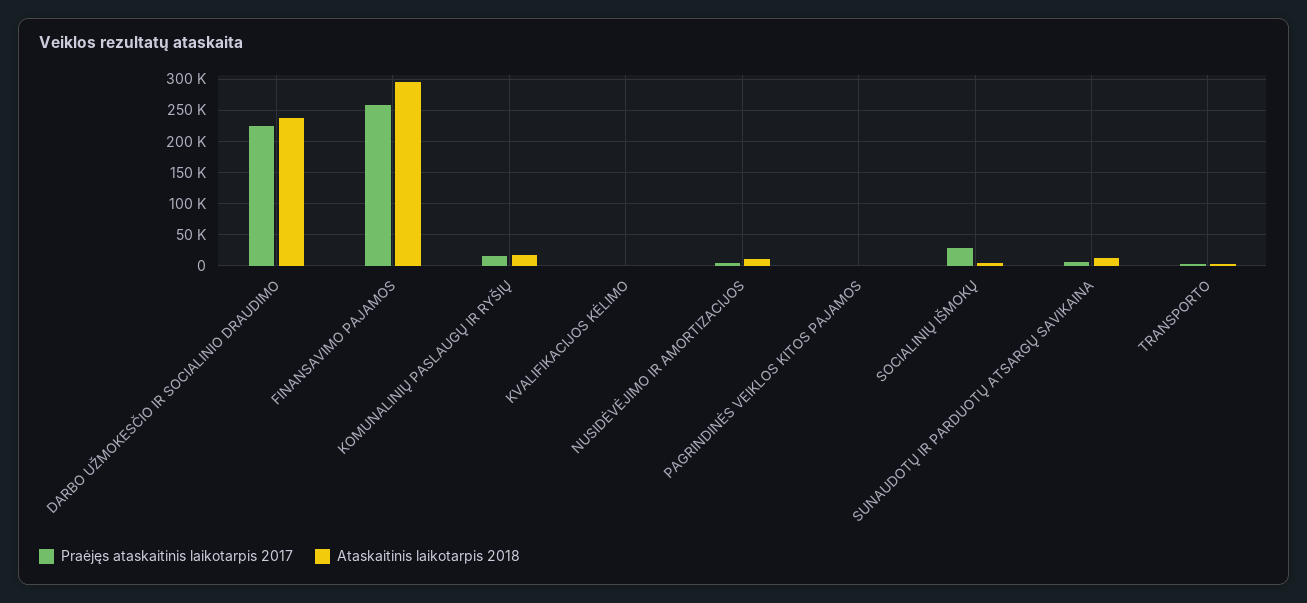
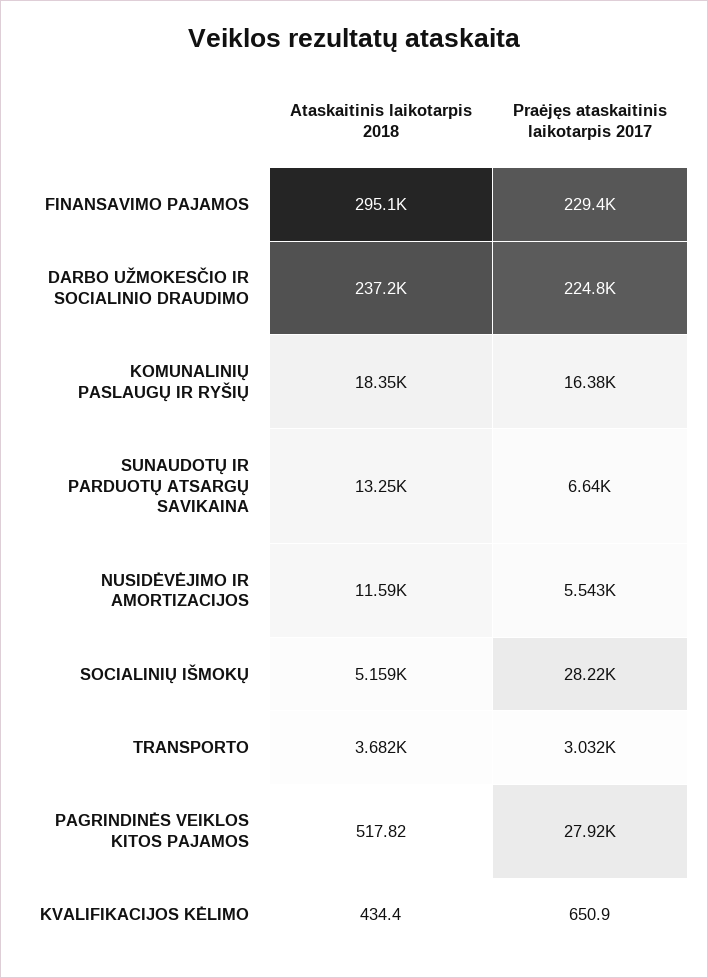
Praėjęs ataskaitinis laikotarpis 2017, FINANSAVIMO PAJAMOS: 260000 -> 229400
Praėjęs ataskaitinis laikotarpis 2017, PAGRINDINĖS VEIKLOS KITOS PAJAMOS: 0 -> 27920

